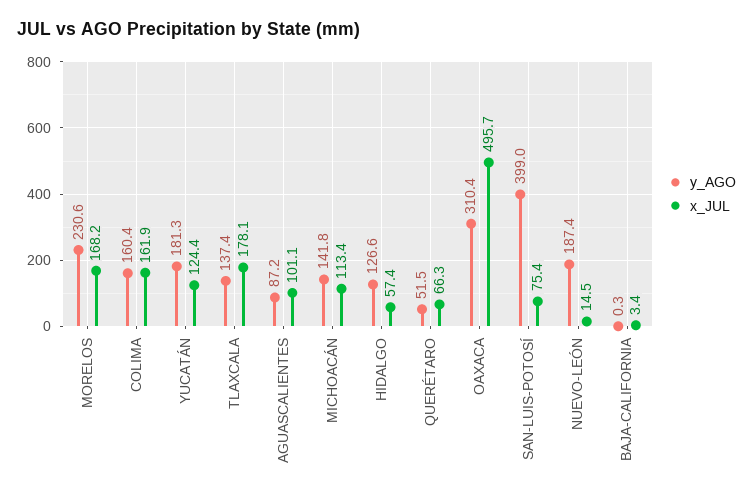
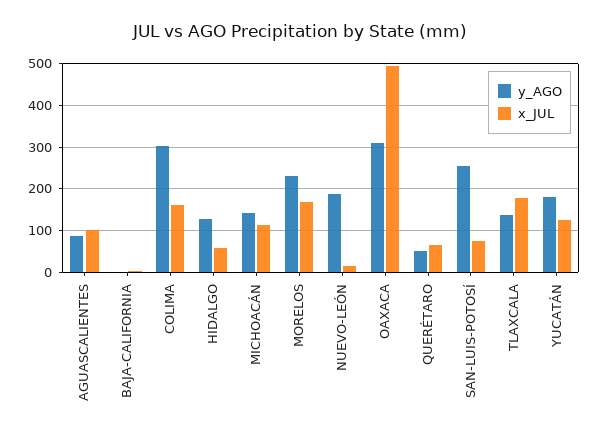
y_AGO, COLIMA: 160.4 -> 300
y_AGO, SAN-LUIS-POTOSÍ: 399 -> 260

